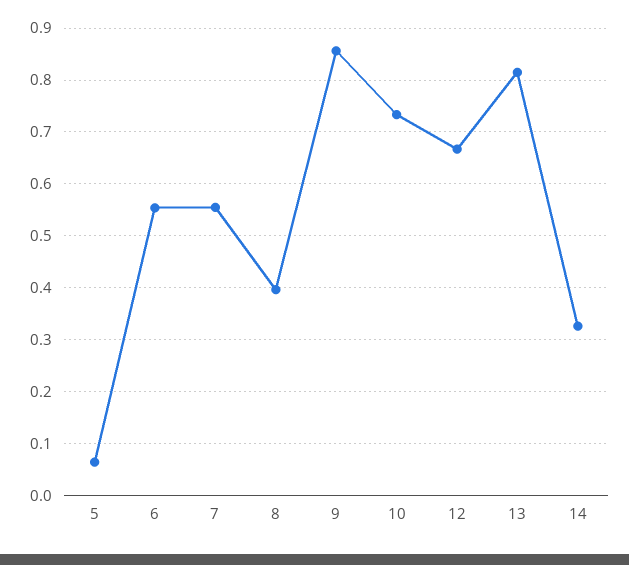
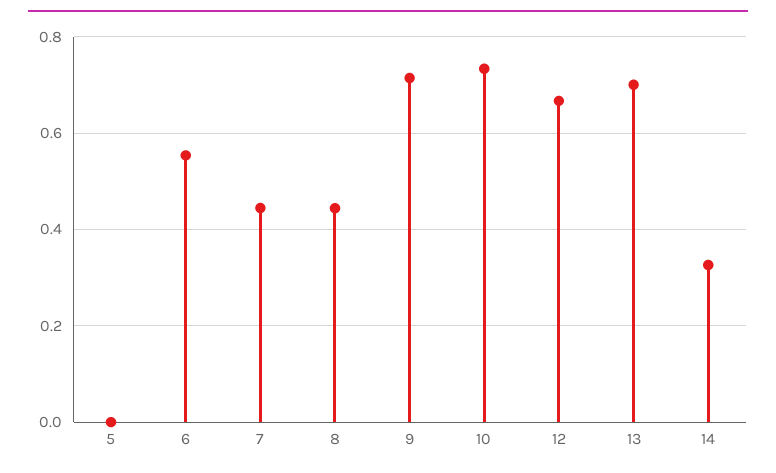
5: 0.06 -> 0
7: 0.56 -> 0.44
8: 0.4 -> 0.44
9: 0.86 -> 0.72
13: 0.82 -> 0.7

